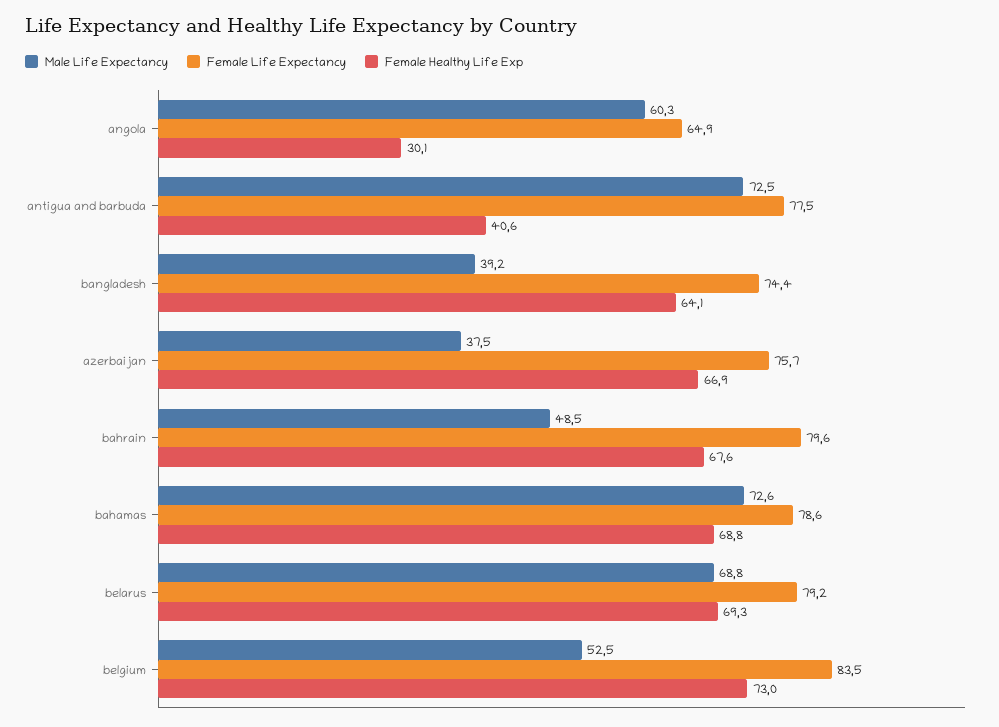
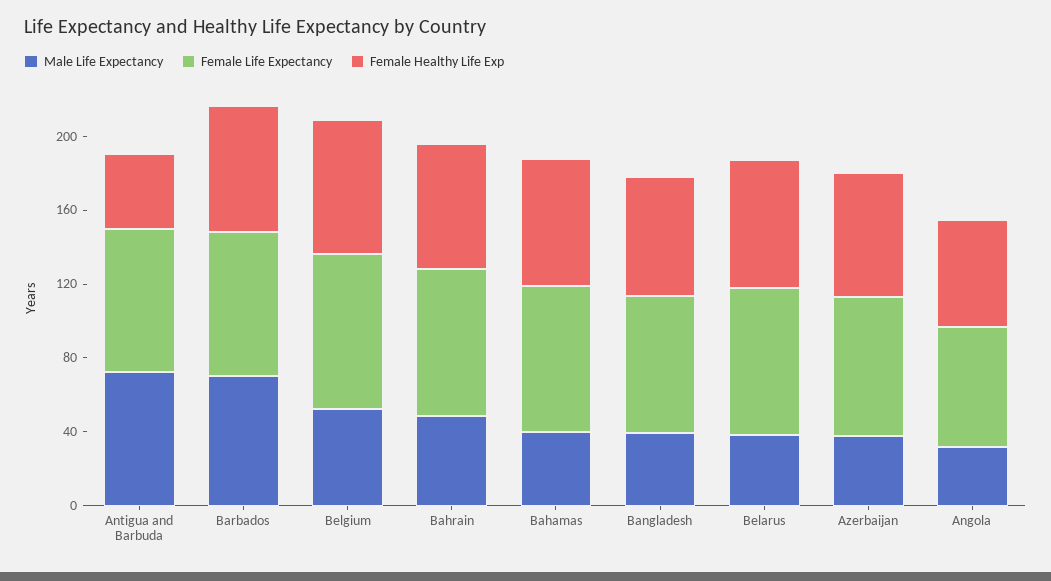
Male Life Expectancy, angola: 60.3 -> 30
Female Healthy Life Exp, angola: 30.1 -> 60
Male Life Expectancy, bahamas: 72.6 -> 40
Male Life Expectancy, belarus: 68.8 -> 40
Male Life Expectancy, Barbados: none -> 70
Female Life Expectancy, Barbados: none -> 80
Female Healthy Life Exp, Barbados: none -> 70

